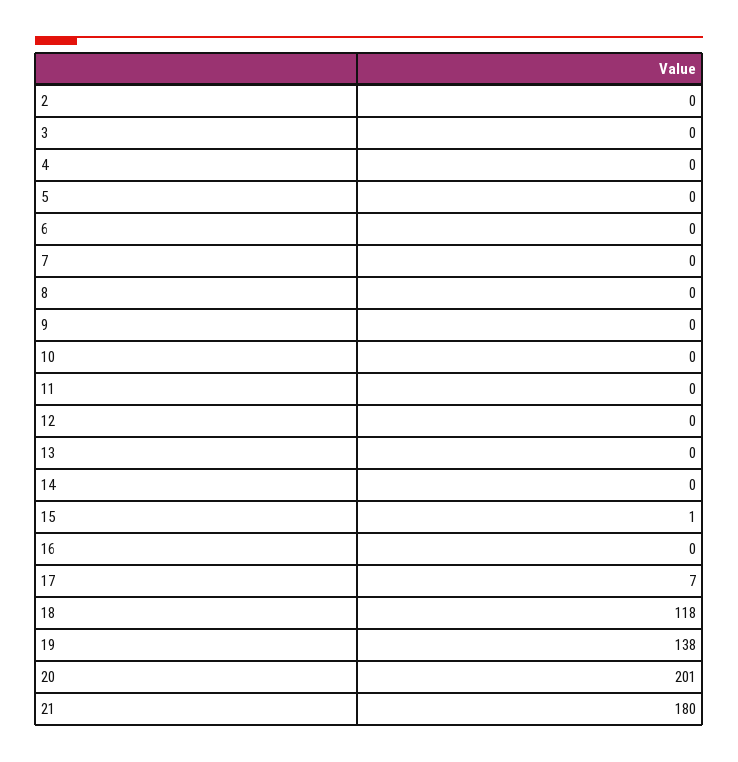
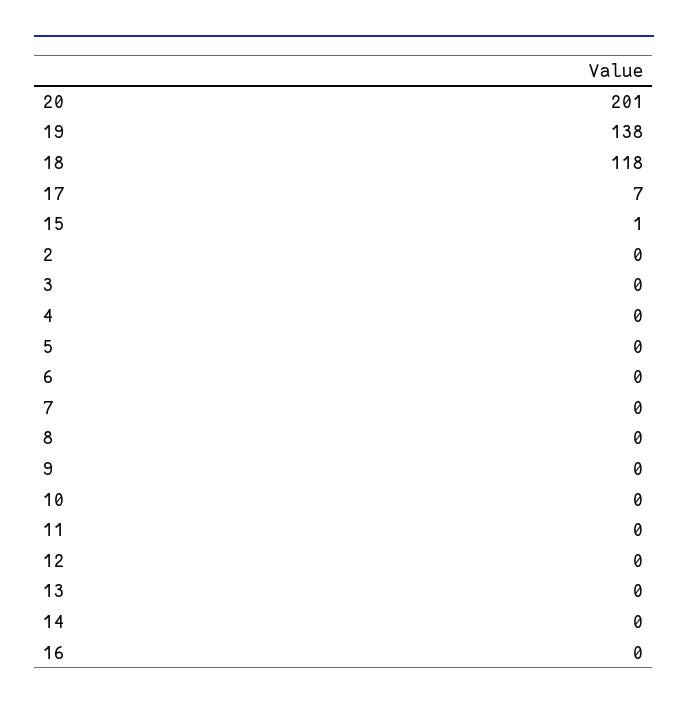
21: 180 -> none

